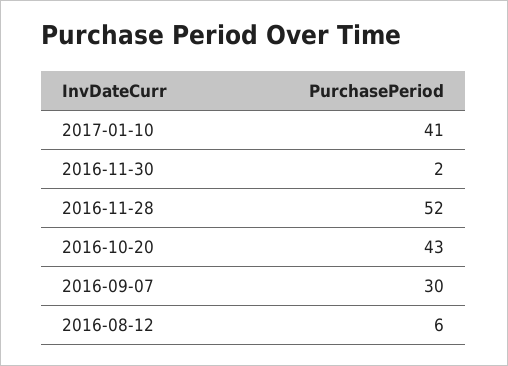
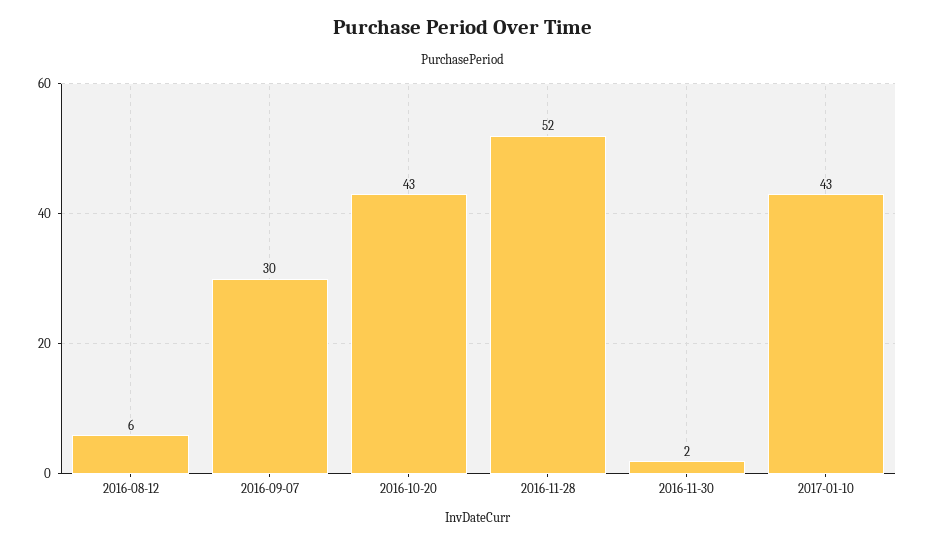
2017-01-10: 41 -> 43

